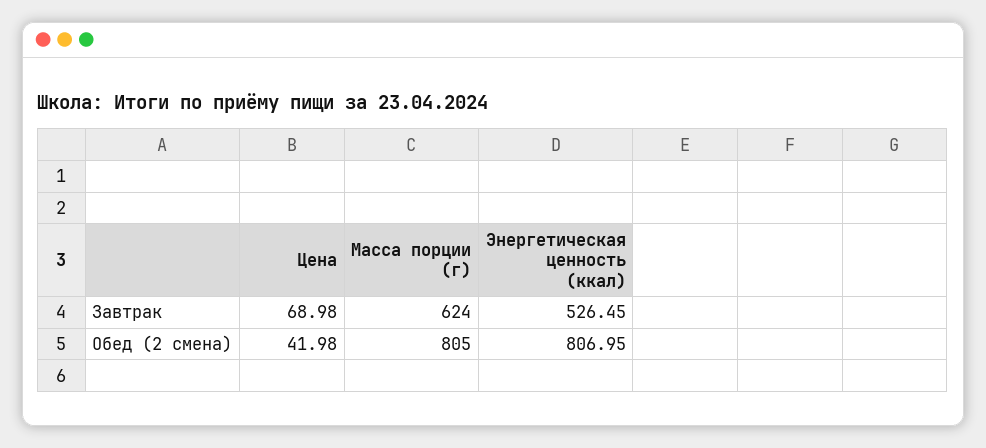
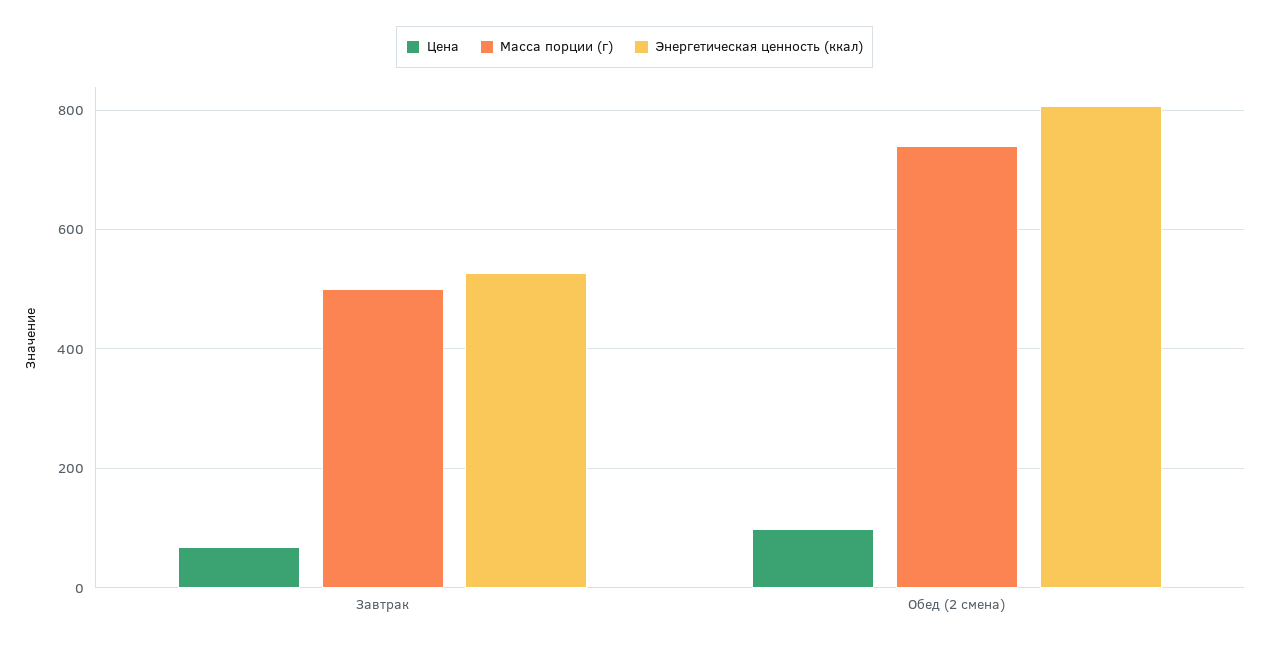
Масса порции (г), Завтрак: 624 -> 500
Цена, Обед (2 смена): 41.98 -> 100
Масса порции (г), Обед (2 смена): 805 -> 740

